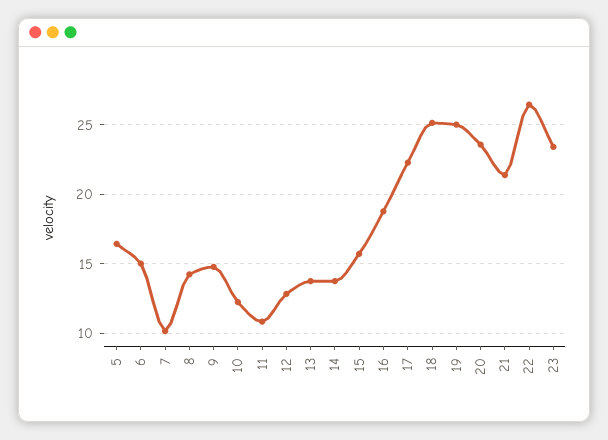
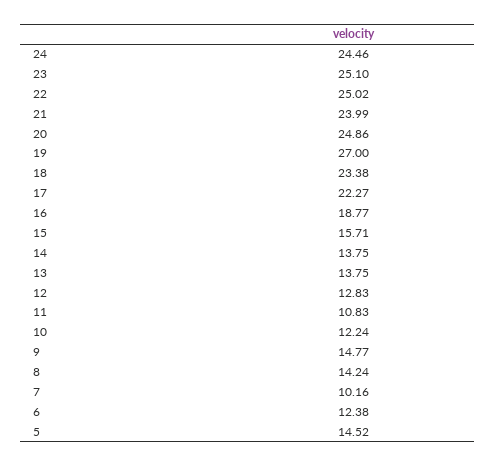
5: 16.5 -> 14.52
6: 15 -> 12.38
18: 25 -> 23.38
19: 25 -> 27
20: 23.5 -> 24.86
21: 21.5 -> 23.99
22: 26.5 -> 25.02
23: 23.5 -> 25.1
24: none -> 24.46

